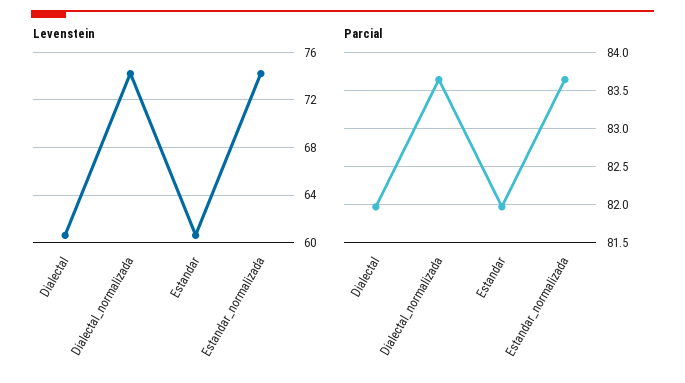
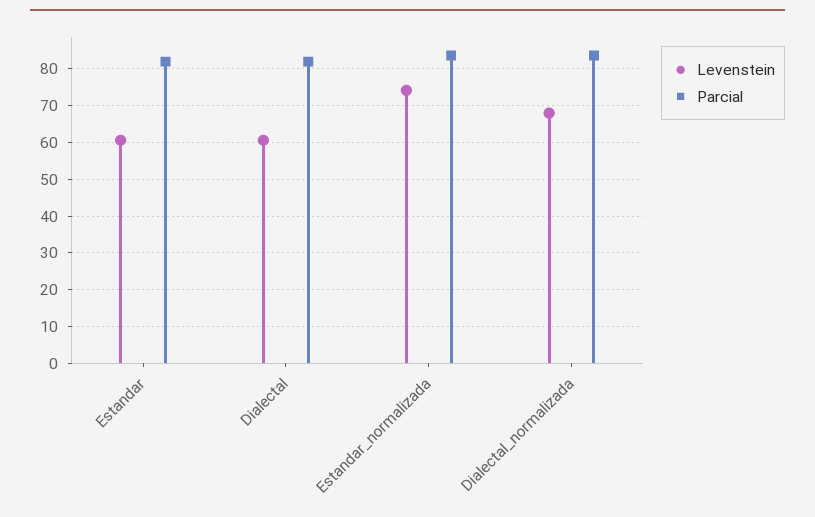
Levenstein, Dialectal_normalizada: 74 -> 68

